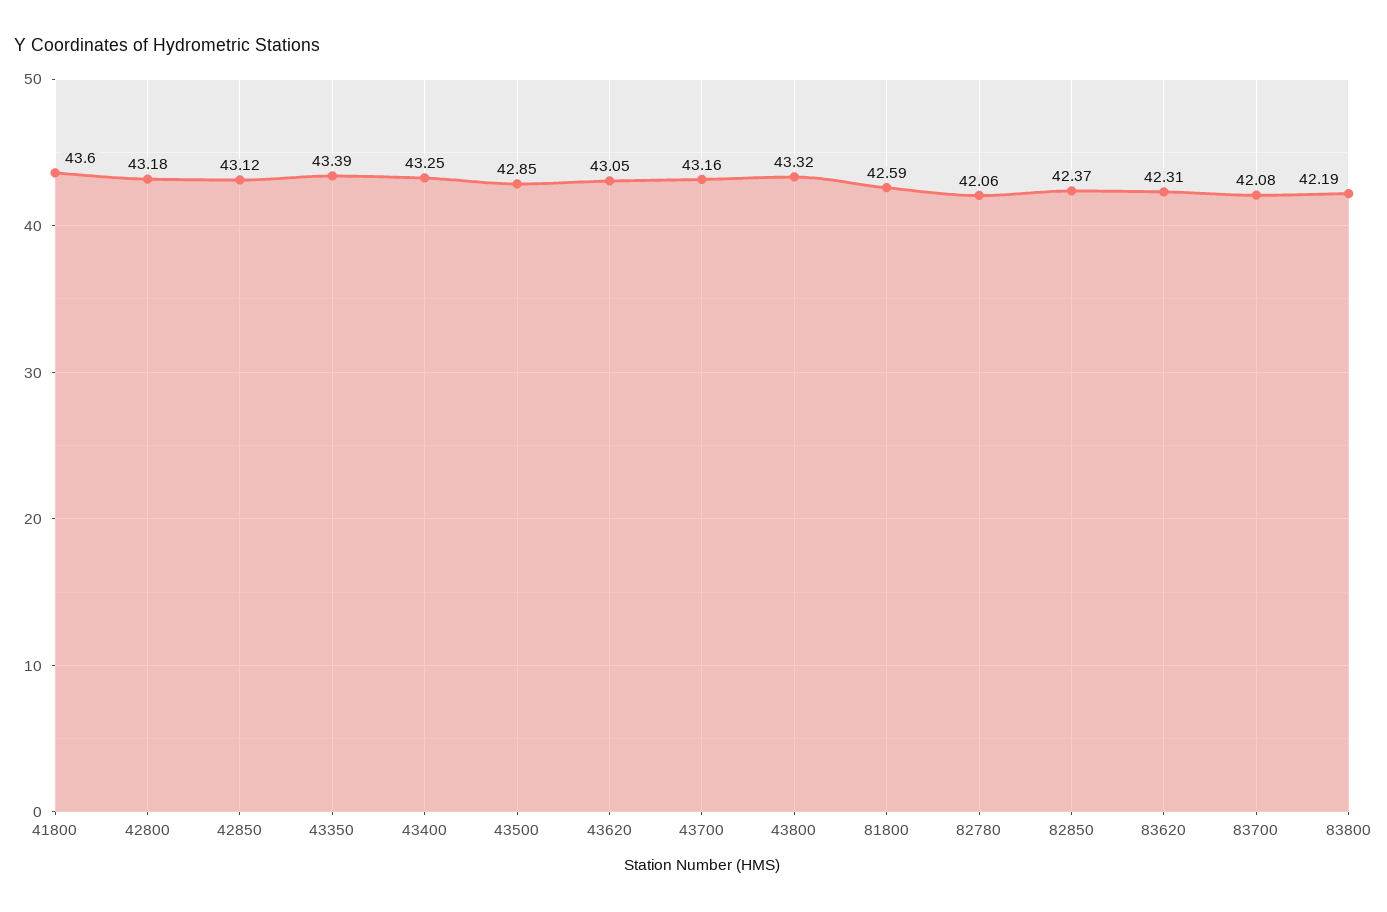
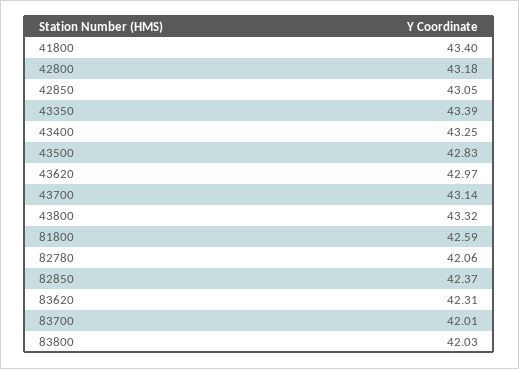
41800: 43.6 -> 43.4
42850: 43.12 -> 43.05
43500: 42.85 -> 42.83
43620: 43.05 -> 42.97
43700: 43.16 -> 43.14
83700: 42.08 -> 42.01
83800: 42.19 -> 42.03

